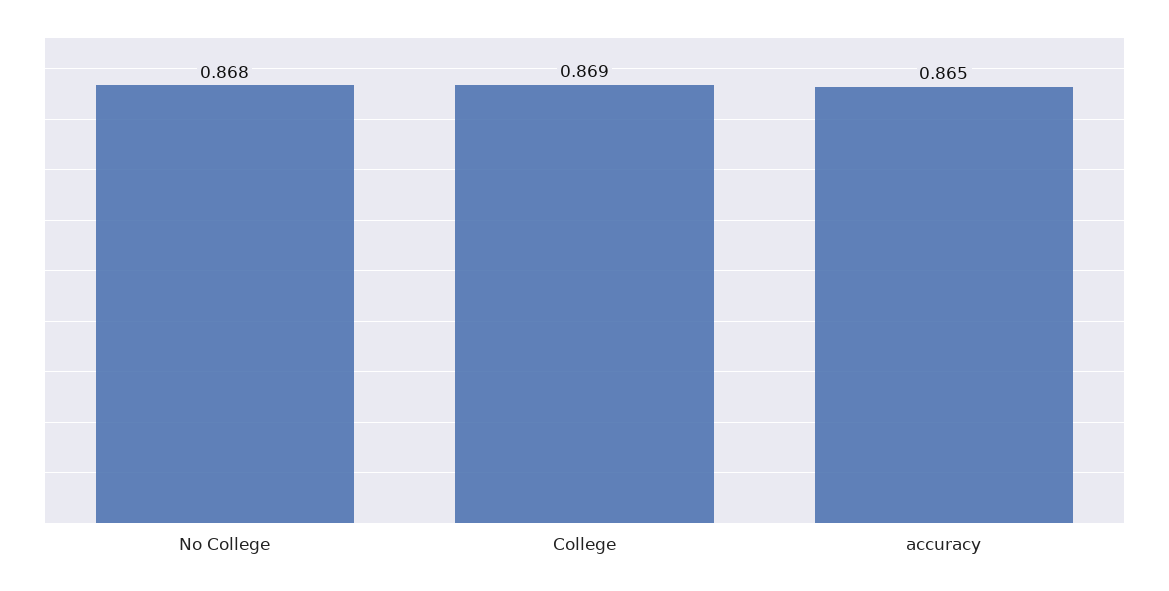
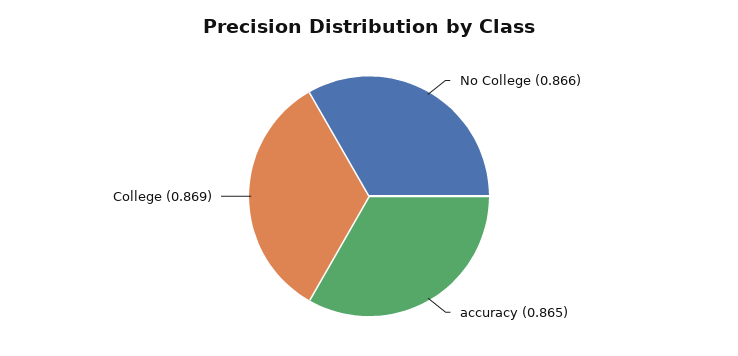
No College: 0.868 -> 0.866

